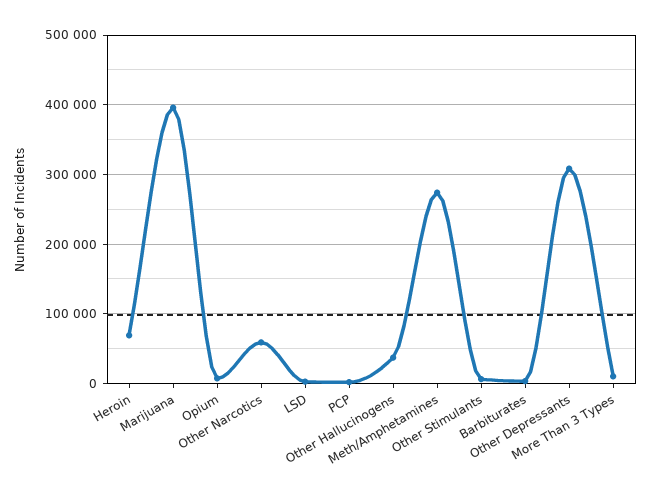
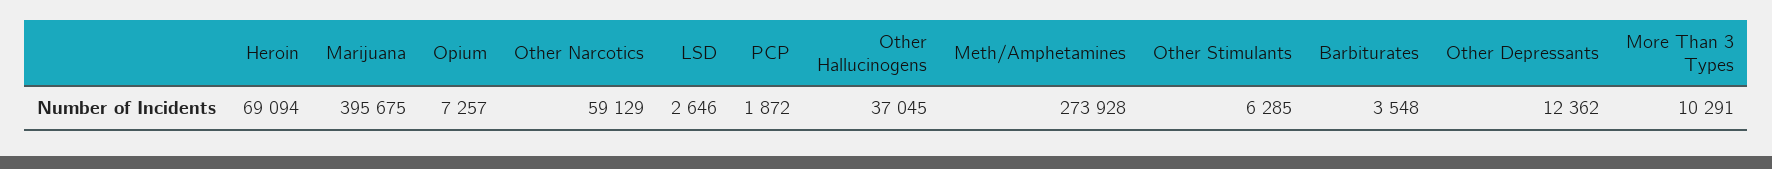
Other Depressants: 310000 -> 12362

